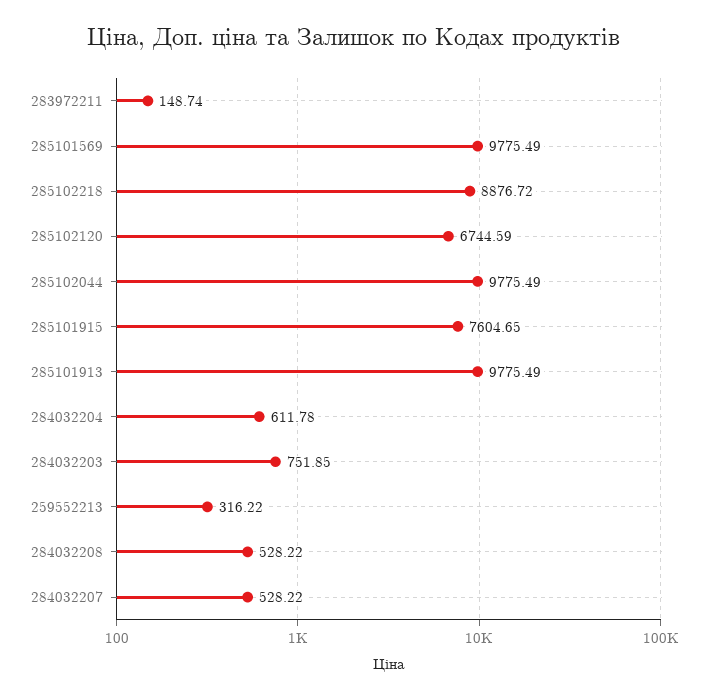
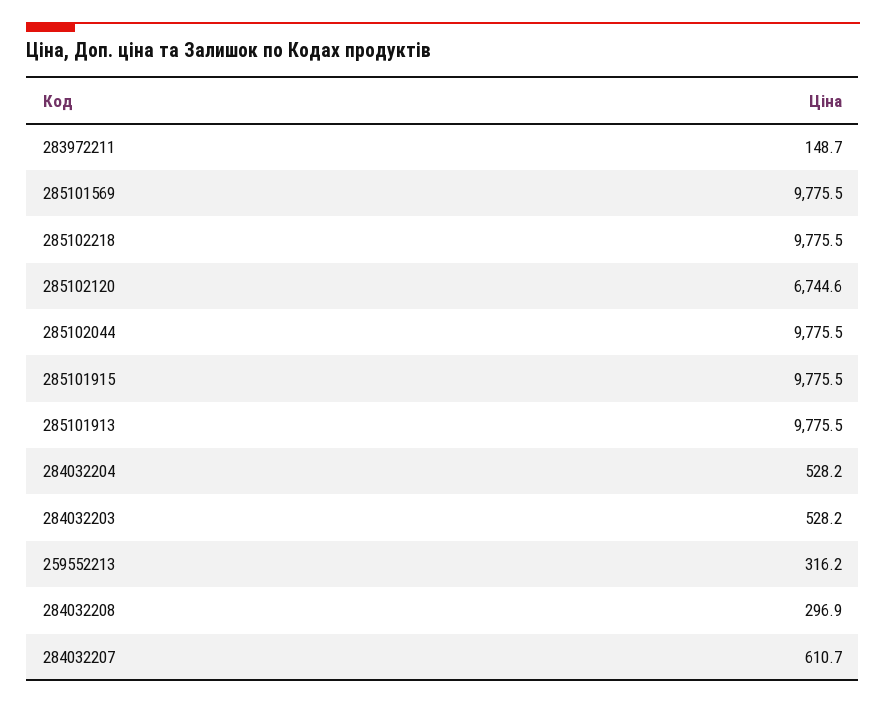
285102218: 8876.72 -> 9775.5
285101915: 7604.65 -> 9775.5
284032204: 611.78 -> 528.2
284032203: 751.85 -> 528.2
284032208: 528.22 -> 296.9
284032207: 528.22 -> 610.7

